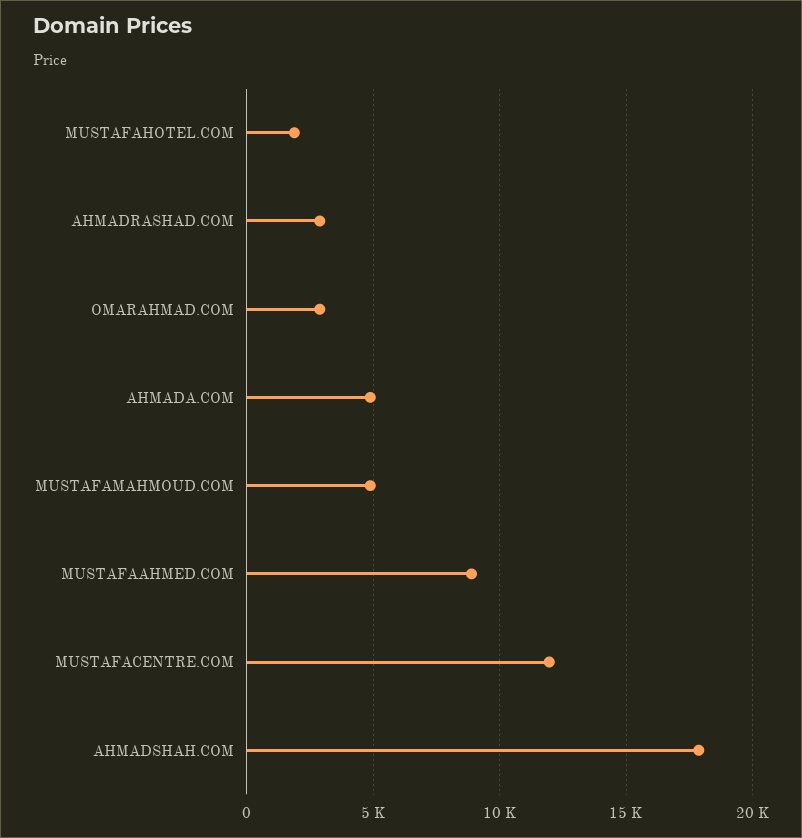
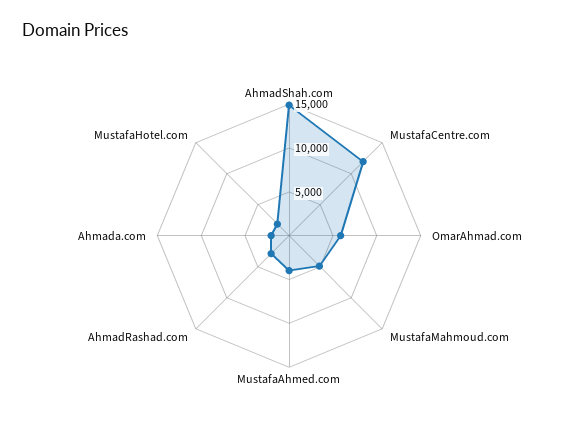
OMARAHMAD.COM: 3000 -> 6000
AHMADA.COM: 5000 -> 2000
MUSTAFAAHMED.COM: 9000 -> 4000
AHMADSHAH.COM: 18000 -> 15000

